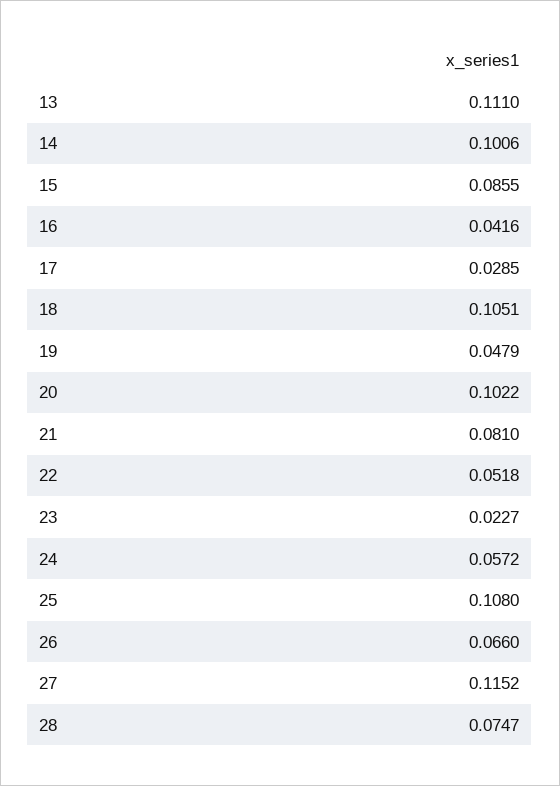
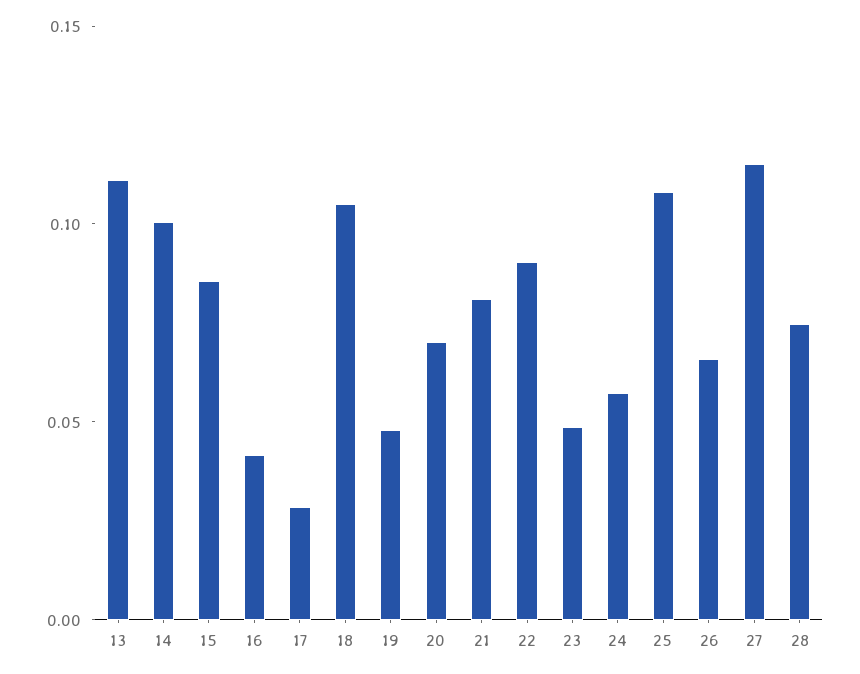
20: 0.1022 -> 0.07
22: 0.0518 -> 0.09
23: 0.0227 -> 0.05

